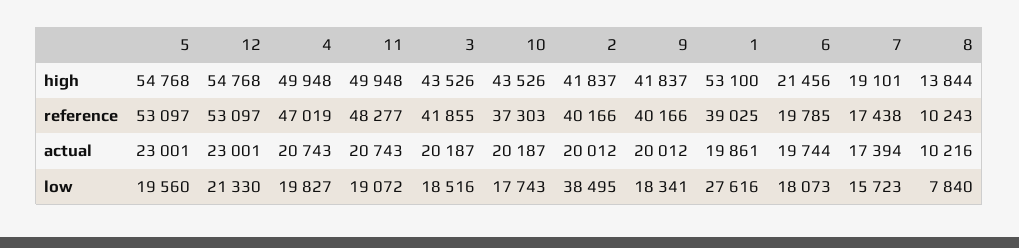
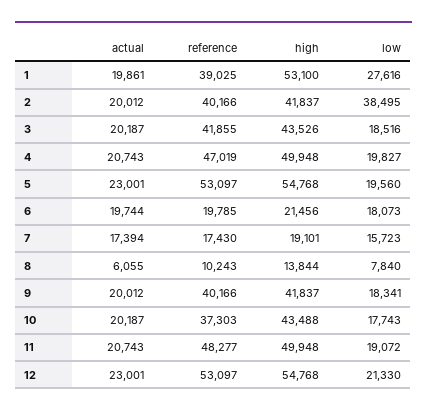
10, high: 43526 -> 43488
7, reference: 17438 -> 17430
8, actual: 10216 -> 6055

